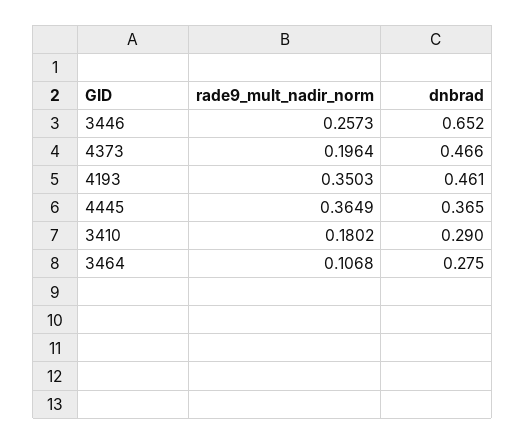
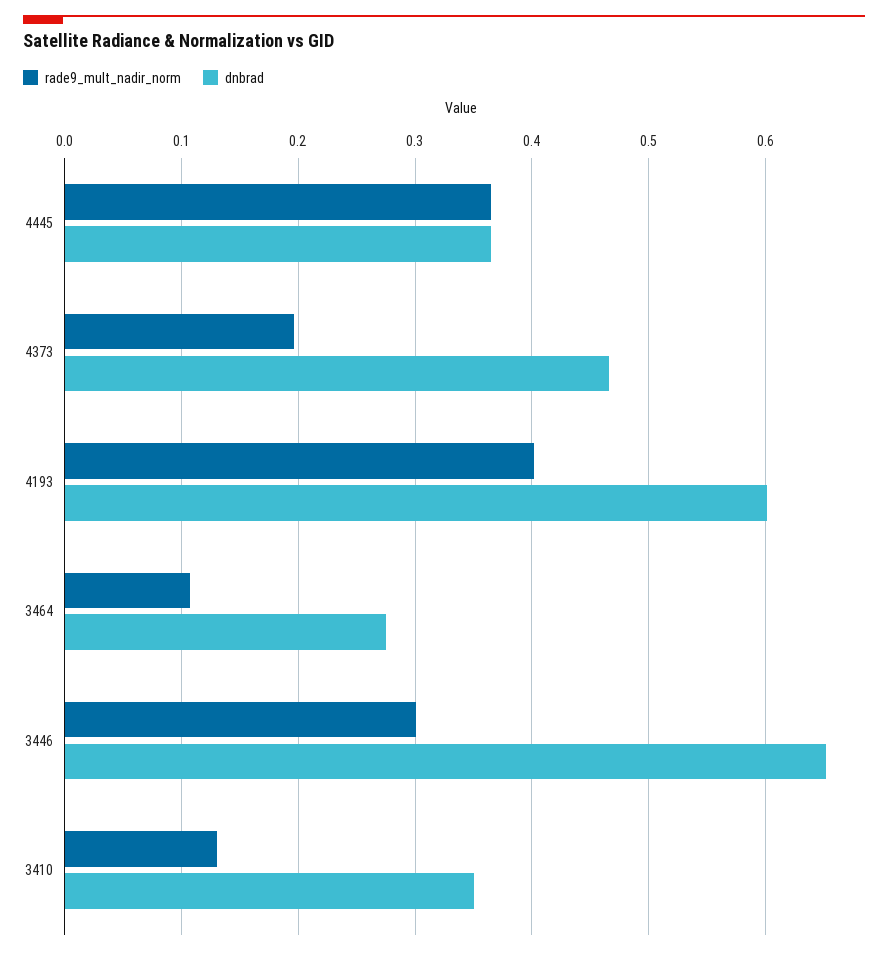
rade9_mult_nadir_norm, 3446: 0.2573 -> 0.3
rade9_mult_nadir_norm, 4193: 0.3503 -> 0.4
dnbrad, 4193: 0.461 -> 0.6
rade9_mult_nadir_norm, 3410: 0.1802 -> 0.13
dnbrad, 3410: 0.29 -> 0.35

